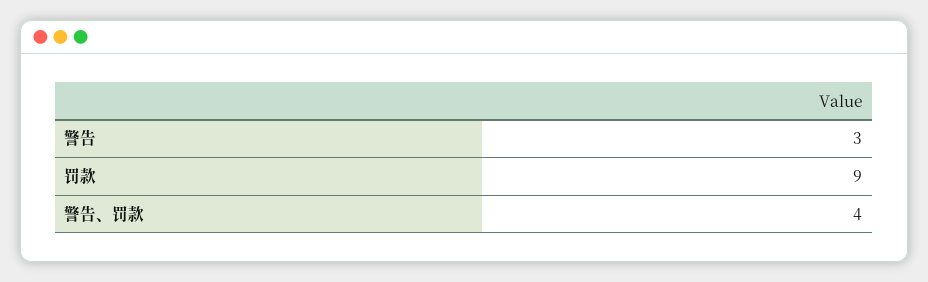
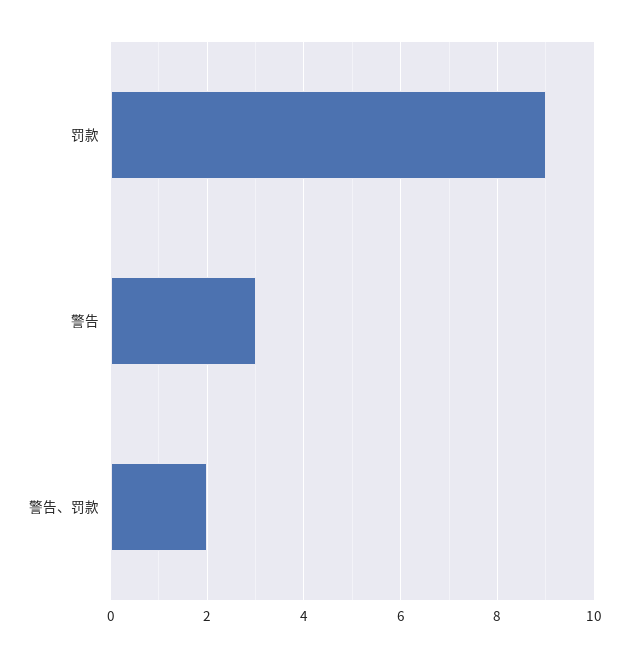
警告、罚款: 4 -> 2

